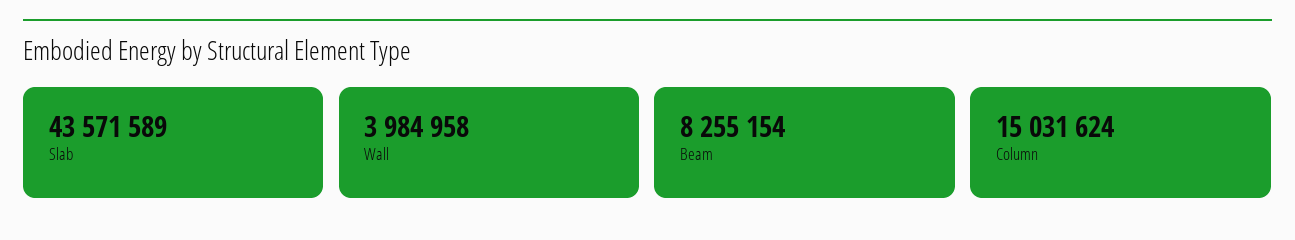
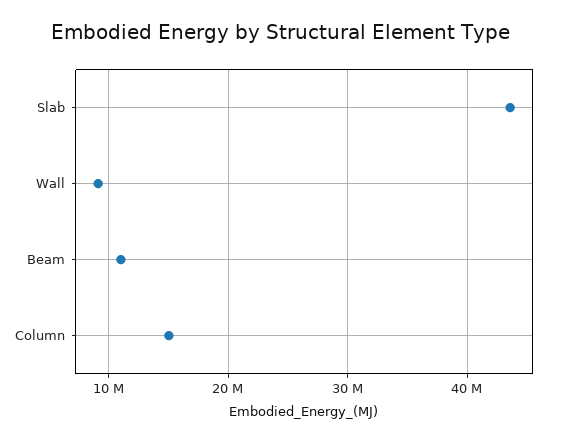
Wall: 3984958 -> 9000000
Beam: 8255154 -> 11000000

